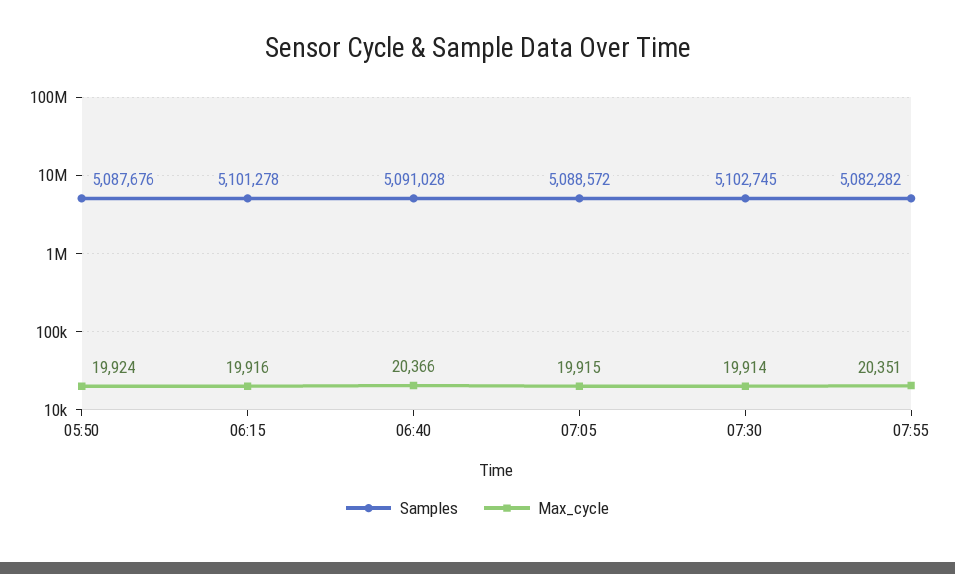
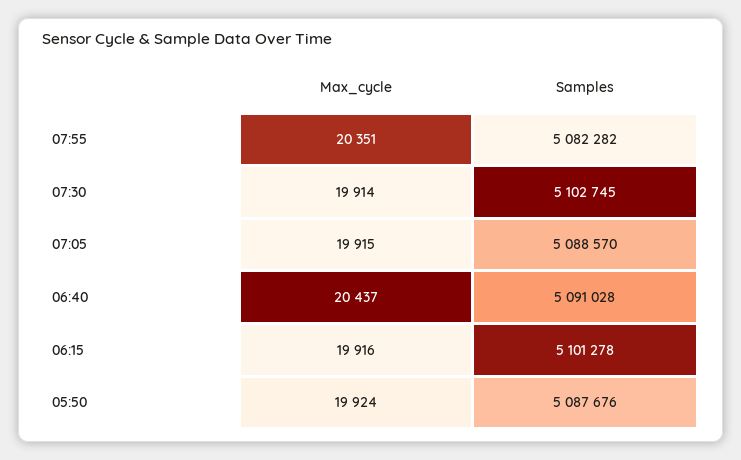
Max_cycle, 06:40: 20366 -> 20437
Samples, 07:05: 5088572 -> 5088570

